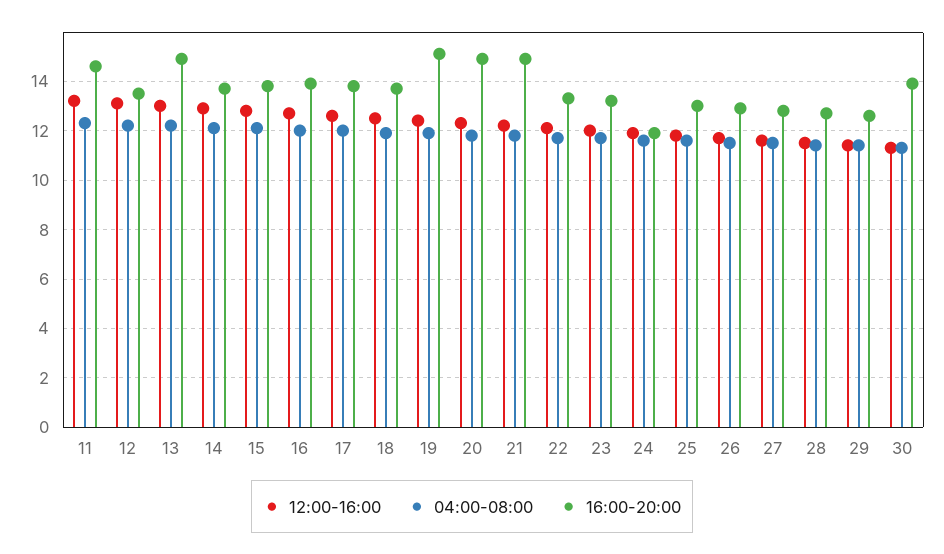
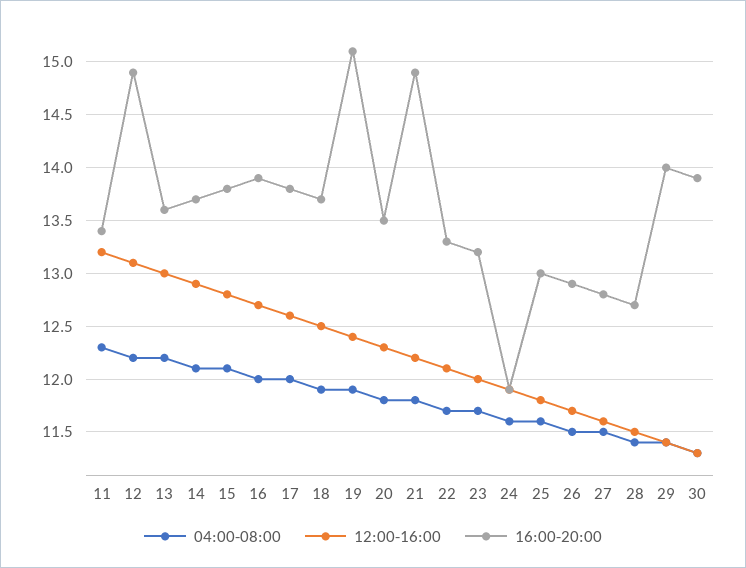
16:00-20:00, 11: 14.5 -> 13.4
16:00-20:00, 12: 13.5 -> 14.9
16:00-20:00, 13: 15 -> 13.6
16:00-20:00, 20: 15 -> 13.5
16:00-20:00, 29: 12.5 -> 14

